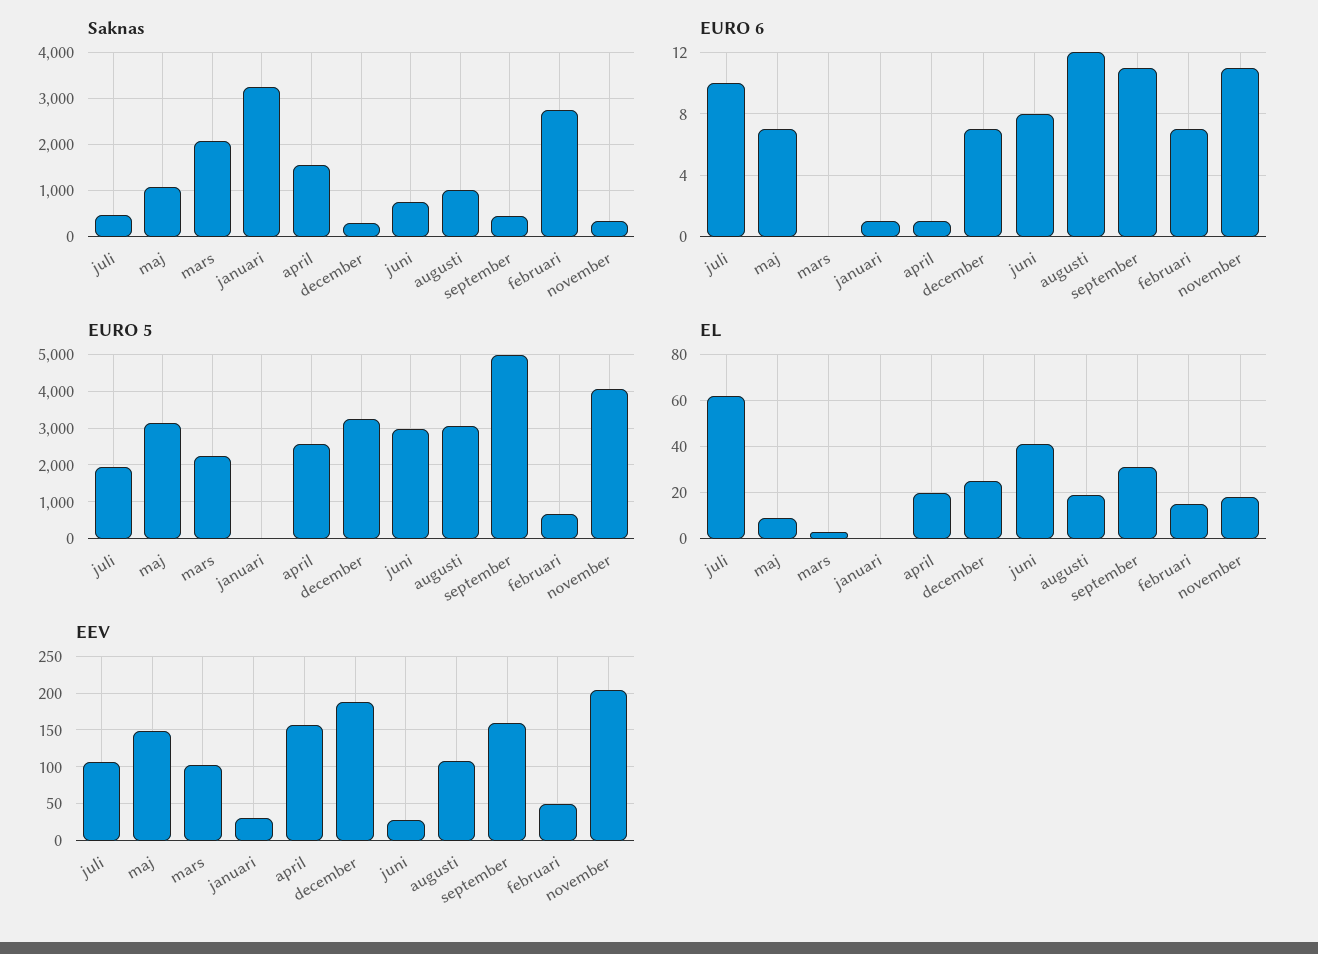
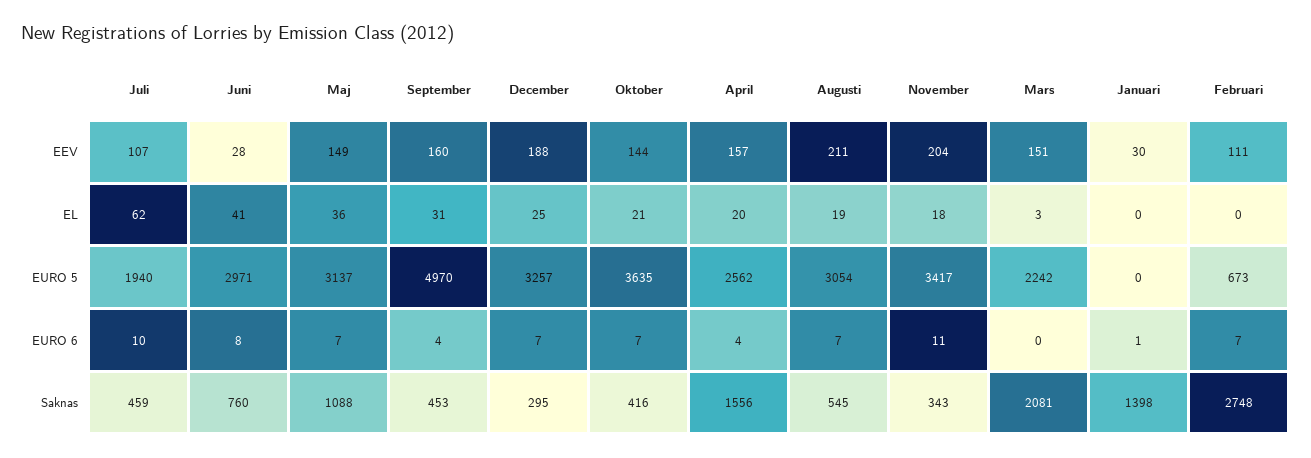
Saknas, januari: 3200 -> 1398
Saknas, augusti: 1000 -> 545
EURO 6, april: 1 -> 4
EURO 6, augusti: 12 -> 7
EURO 6, september: 11 -> 4
EURO 5, november: 4000 -> 3417
EL, maj: 10 -> 36
EL, februari: 15 -> 0
EEV, mars: 100 -> 151
EEV, augusti: 110 -> 211
EEV, februari: 50 -> 111
EEV, Oktober: none -> 144
EL, Oktober: none -> 21
EURO 5, Oktober: none -> 3635
EURO 6, Oktober: none -> 7
Saknas, Oktober: none -> 416

